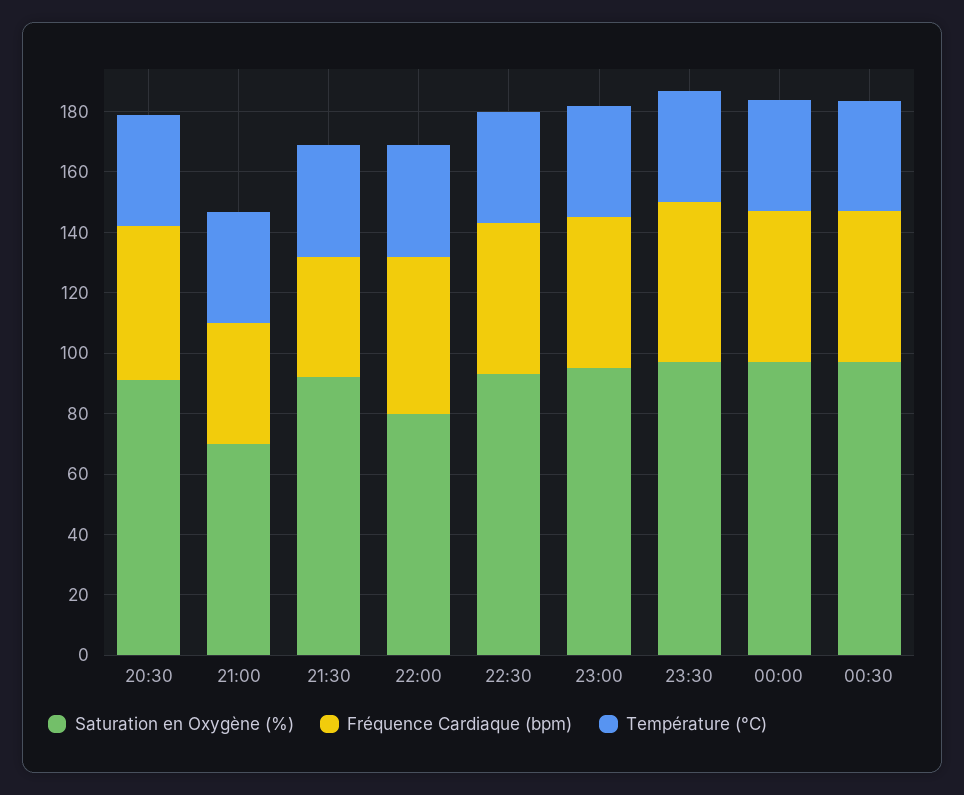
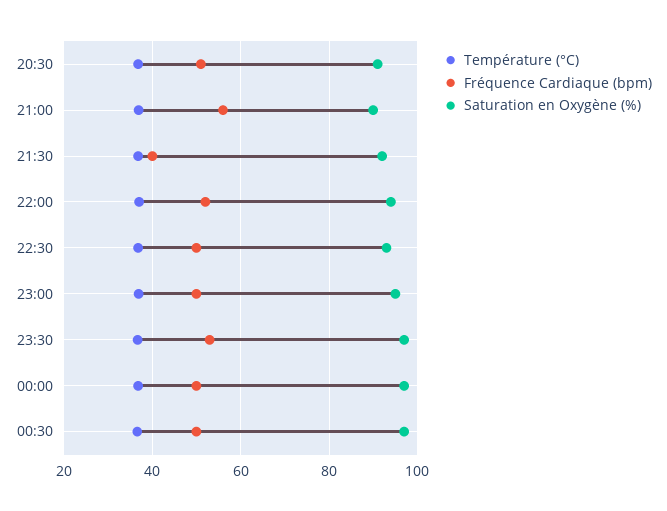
Saturation en Oxygène (%), 21:00: 70 -> 90
Fréquence Cardiaque (bpm), 21:00: 40 -> 56
Saturation en Oxygène (%), 22:00: 80 -> 94

